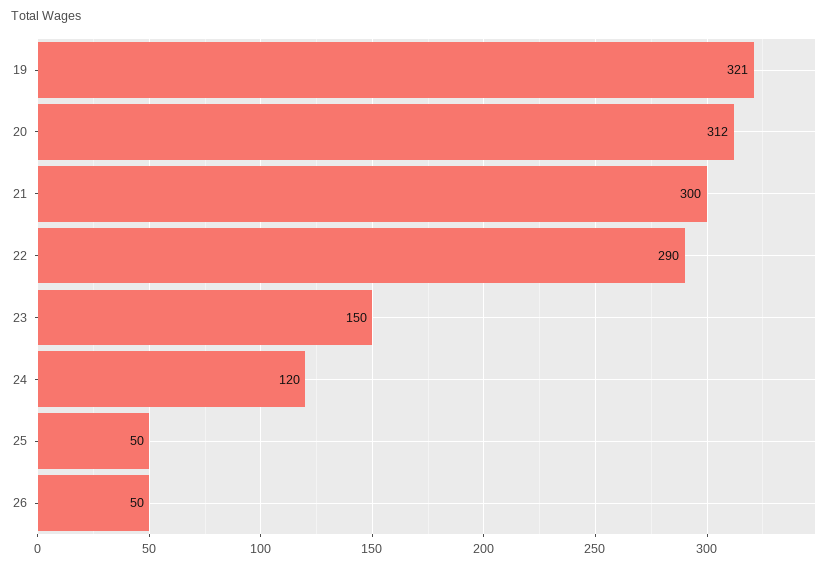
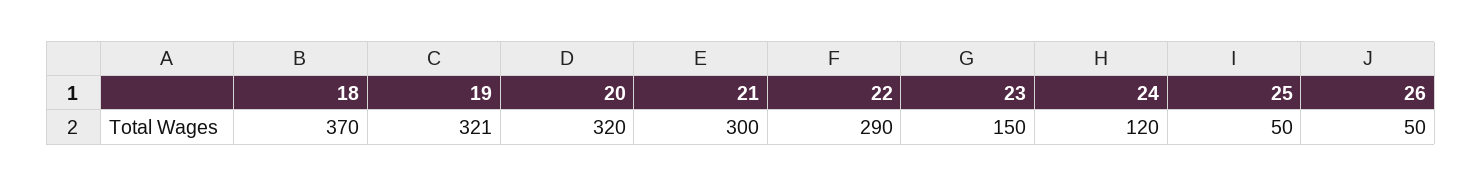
20: 312 -> 320
18: none -> 370

